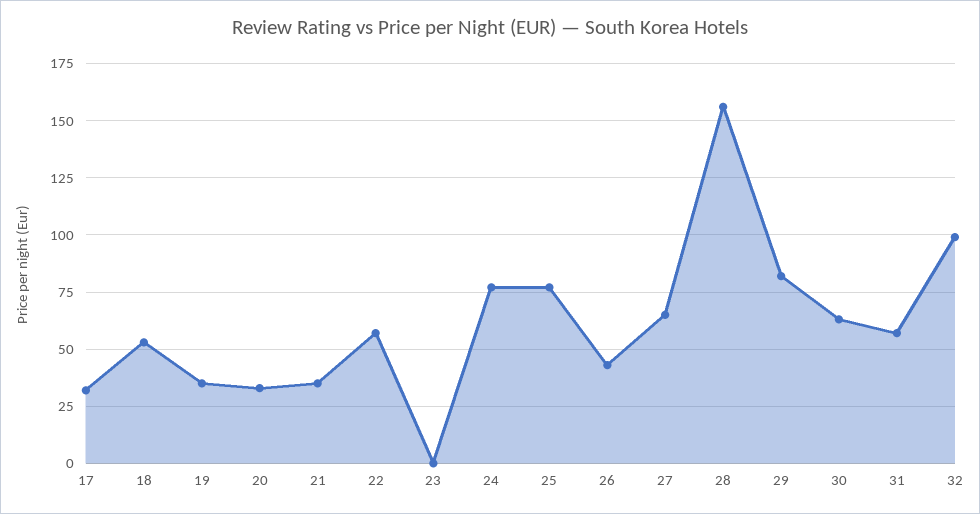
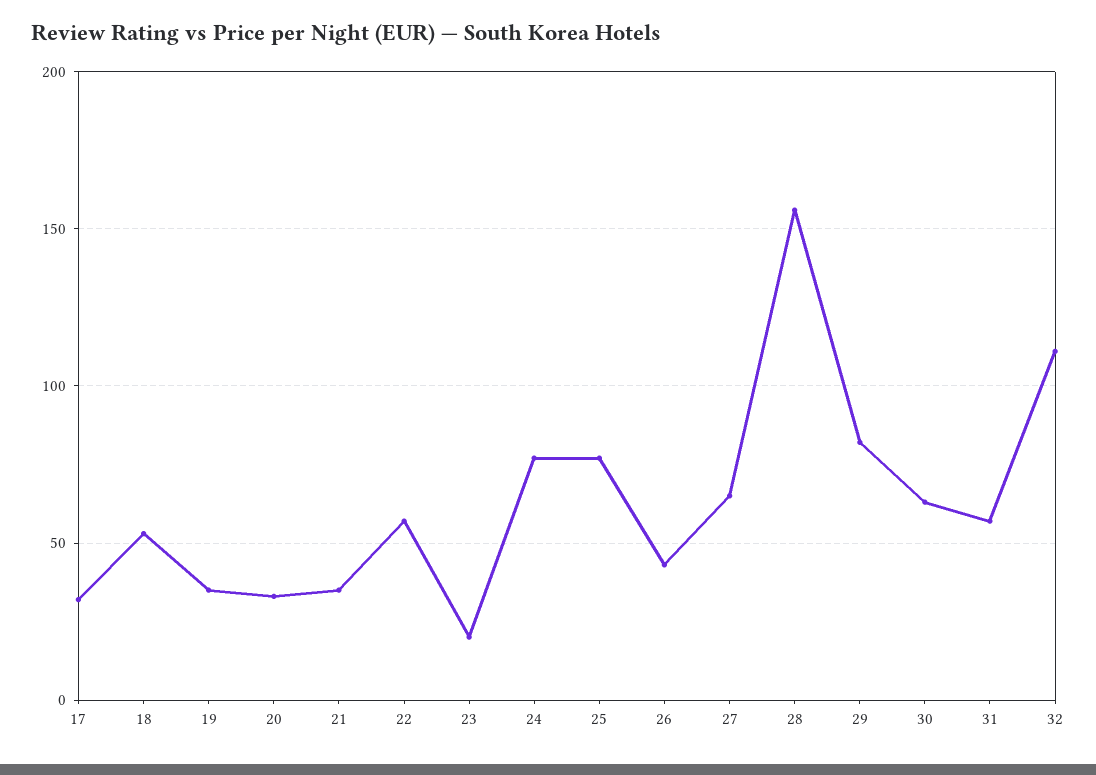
23: 0 -> 20
32: 100 -> 110

